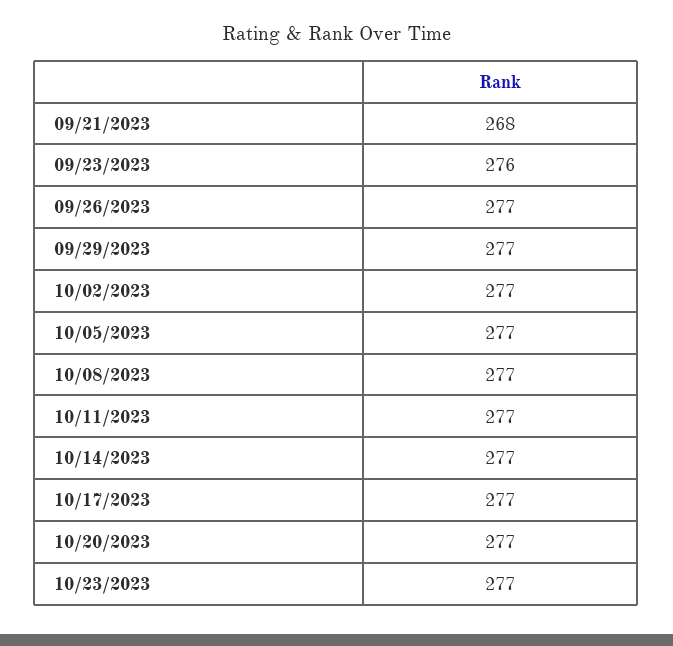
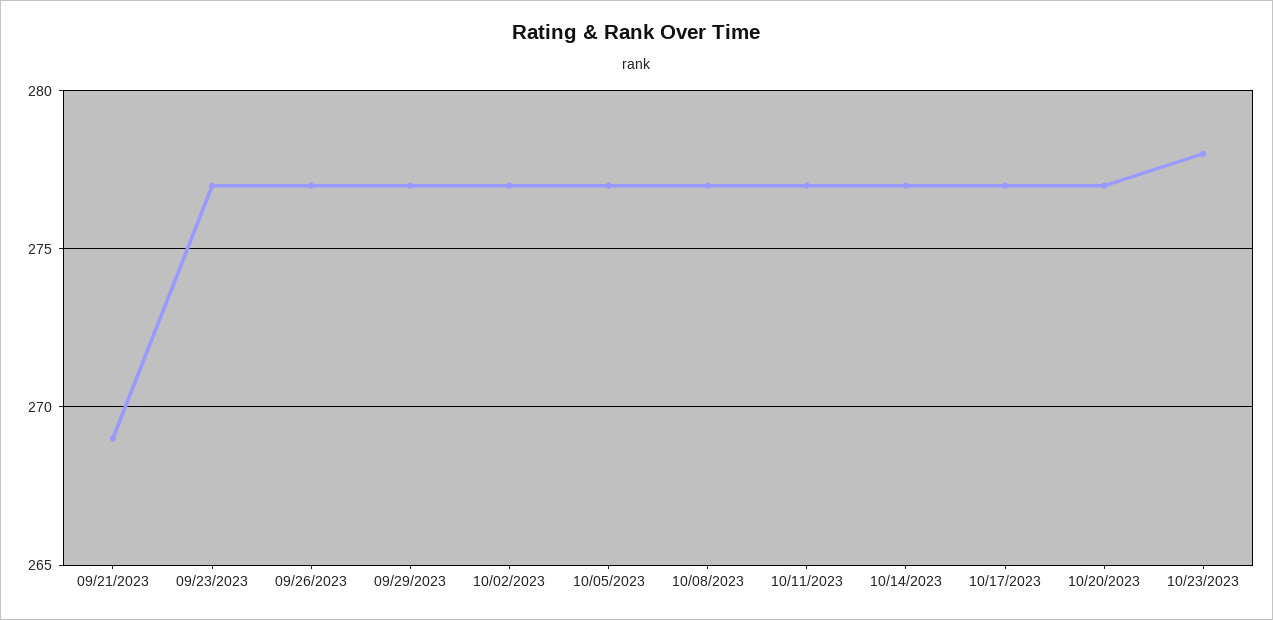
09/21/2023: 268 -> 269
09/23/2023: 276 -> 277
10/23/2023: 277 -> 278

